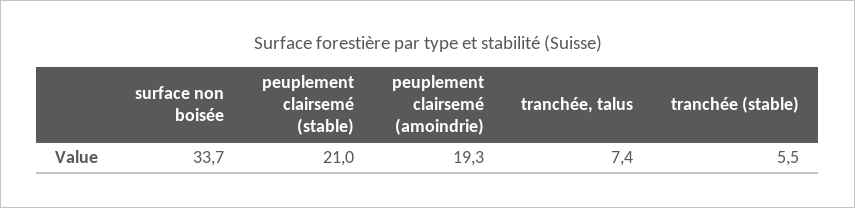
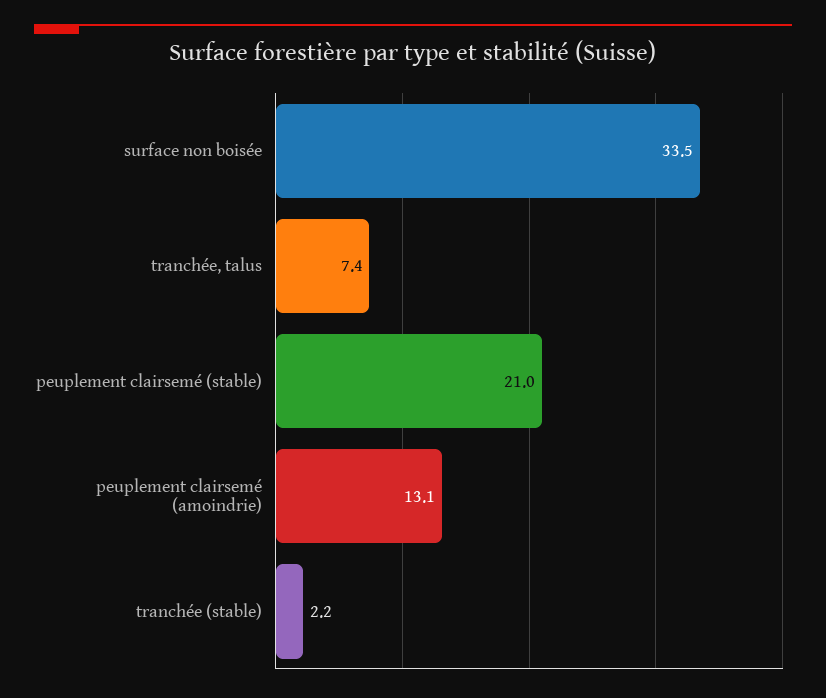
surface non boisée: 33.7 -> 33.5
peuplement clairsemé (amoindrie): 19.3 -> 13.1
tranchée (stable): 5.5 -> 2.2

